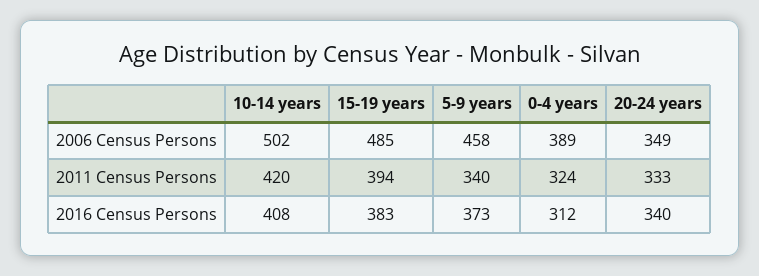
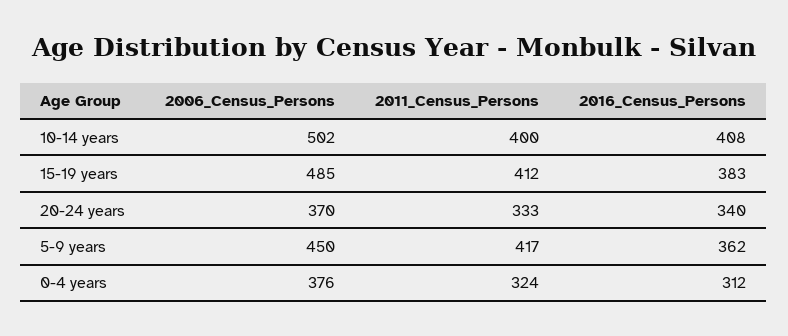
5-9 years, 2006 Census Persons: 458 -> 450
0-4 years, 2006 Census Persons: 389 -> 376
20-24 years, 2006 Census Persons: 349 -> 370
10-14 years, 2011 Census Persons: 420 -> 400
15-19 years, 2011 Census Persons: 394 -> 412
5-9 years, 2011 Census Persons: 340 -> 417
5-9 years, 2016 Census Persons: 373 -> 362

